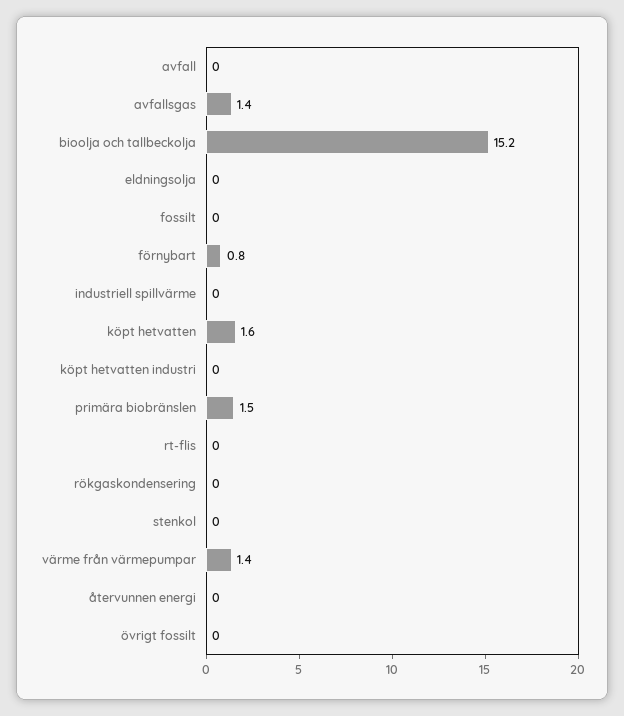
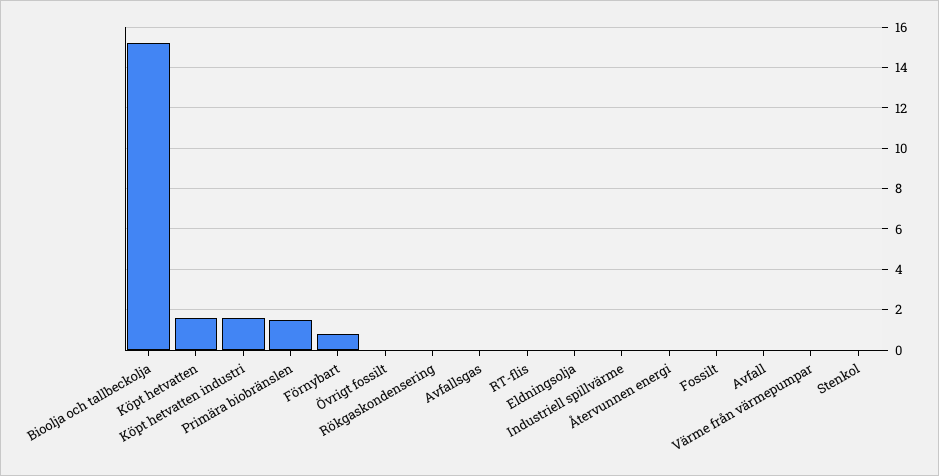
avfallsgas: 1.4 -> 0
köpt hetvatten industri: 0 -> 1.5
värme från värmepumpar: 1.4 -> 0

